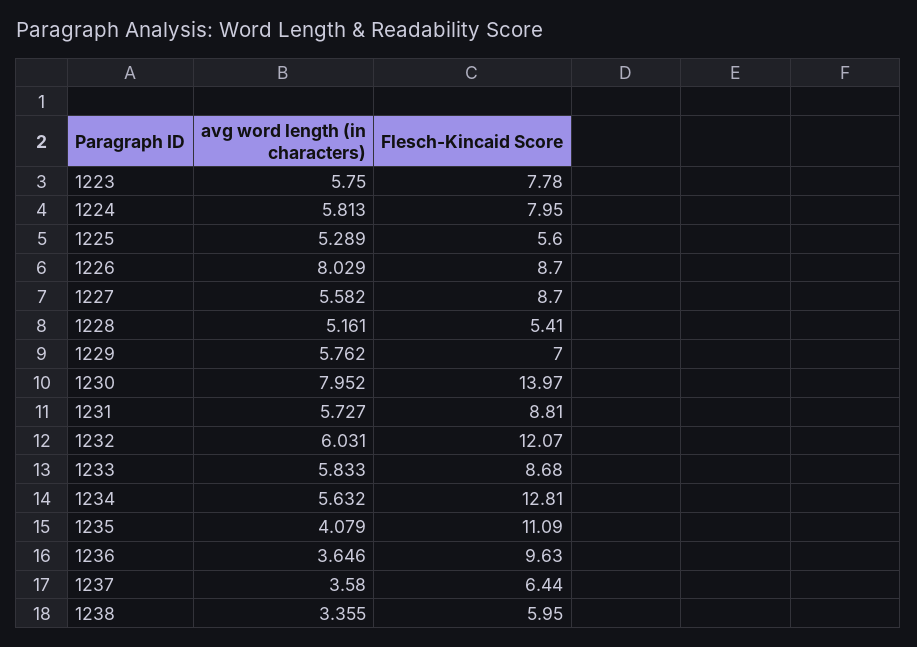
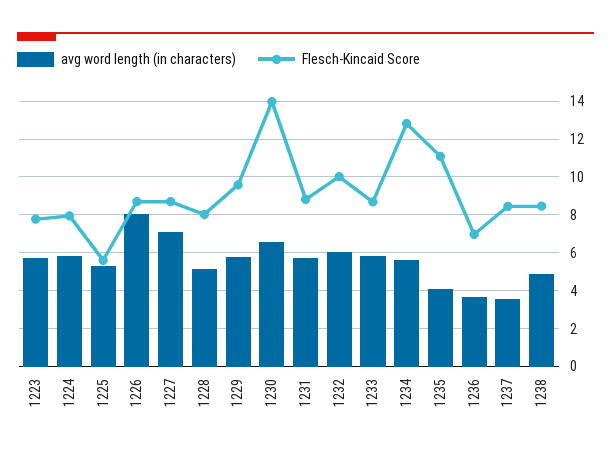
avg word length (in characters), 1227: 5.582 -> 7
Flesch-Kincaid Score, 1228: 5.41 -> 8
Flesch-Kincaid Score, 1229: 7 -> 9.5
avg word length (in characters), 1230: 7.952 -> 6.5
Flesch-Kincaid Score, 1232: 12.07 -> 10
Flesch-Kincaid Score, 1236: 9.63 -> 7
Flesch-Kincaid Score, 1237: 6.44 -> 8.5
avg word length (in characters), 1238: 3.355 -> 5
Flesch-Kincaid Score, 1238: 5.95 -> 8.5

